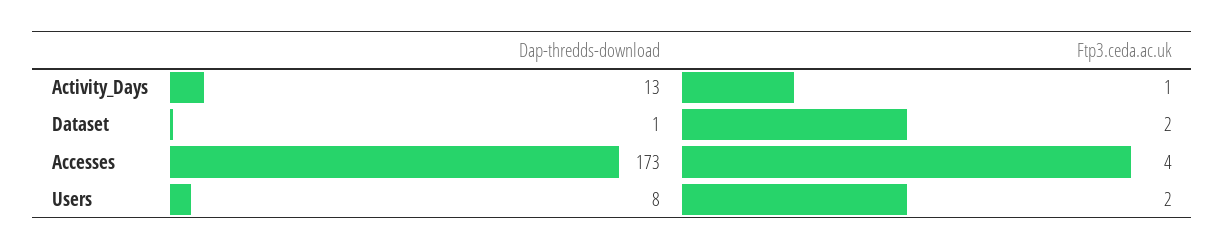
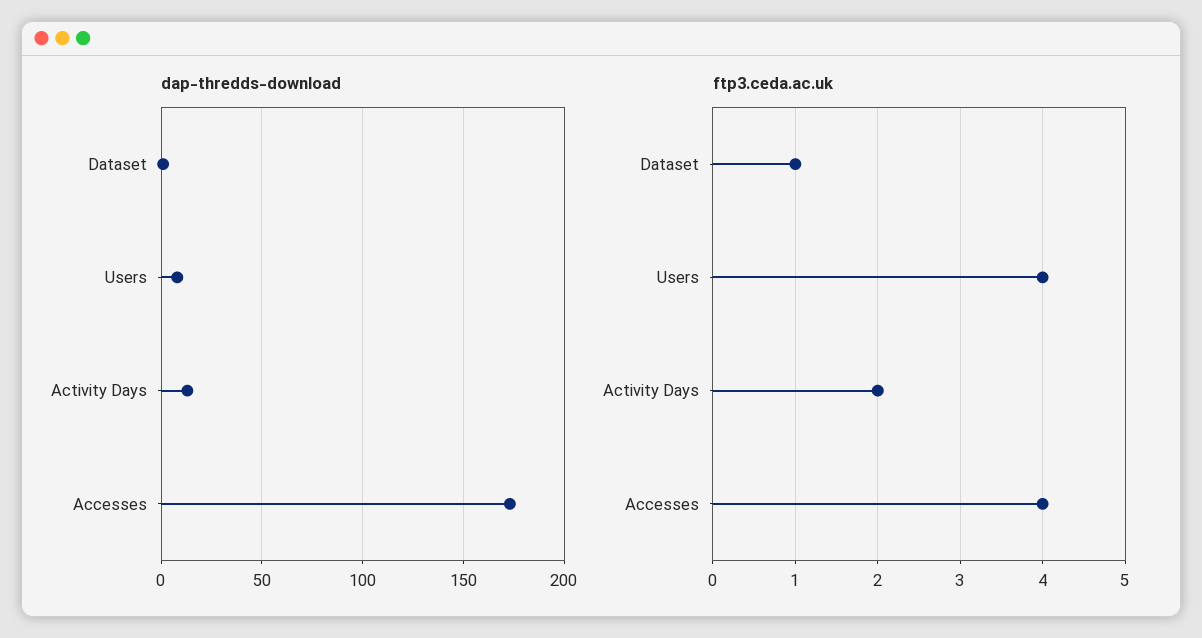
Ftp3.ceda.ac.uk, Activity_Days: 1 -> 2
Ftp3.ceda.ac.uk, Dataset: 2 -> 1
Ftp3.ceda.ac.uk, Users: 2 -> 4

